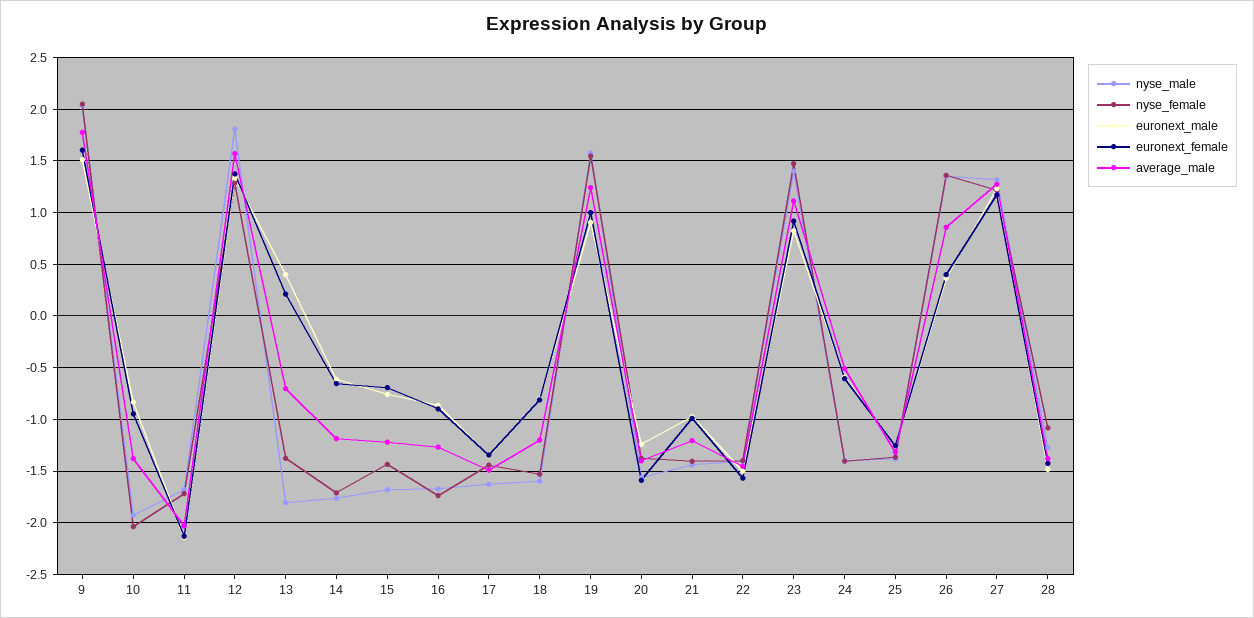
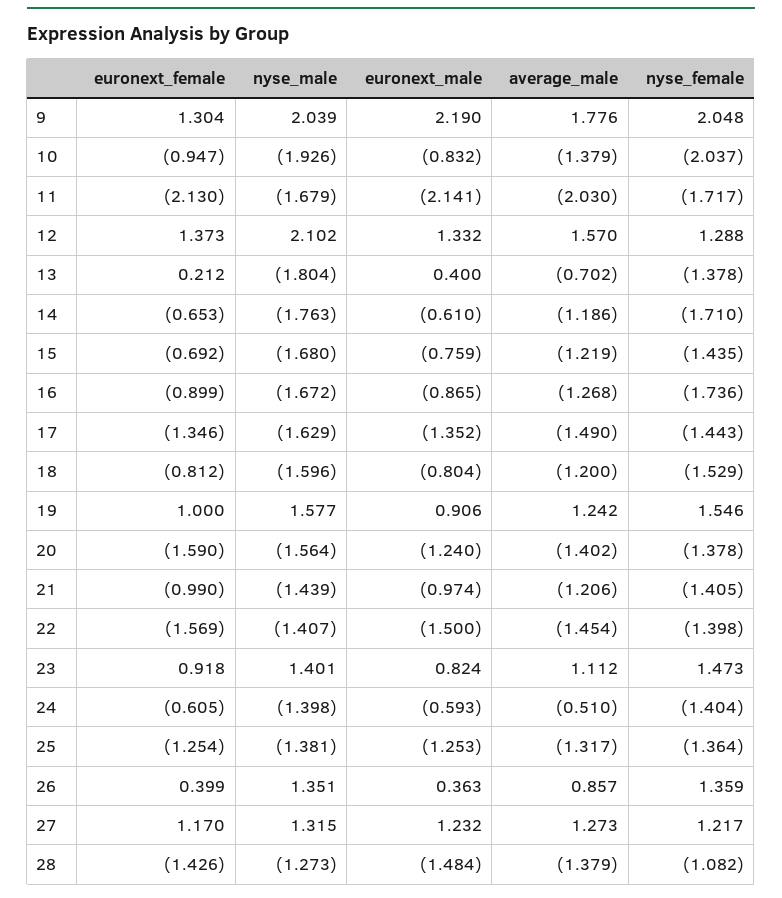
euronext_male, 9: 1.5 -> 2.19
euronext_female, 9: 1.6 -> 1.304
nyse_male, 12: 1.8 -> 2.102

